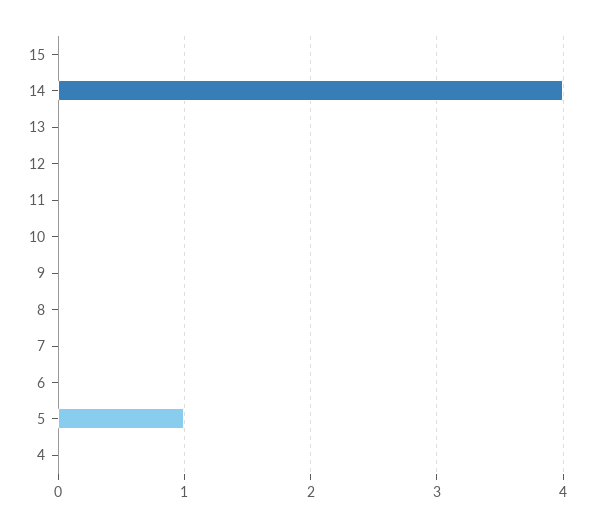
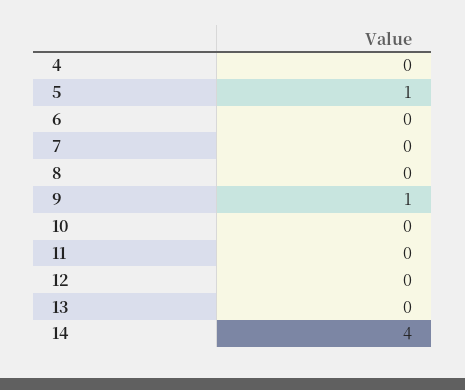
15: 0 -> none
9: 0 -> 1

